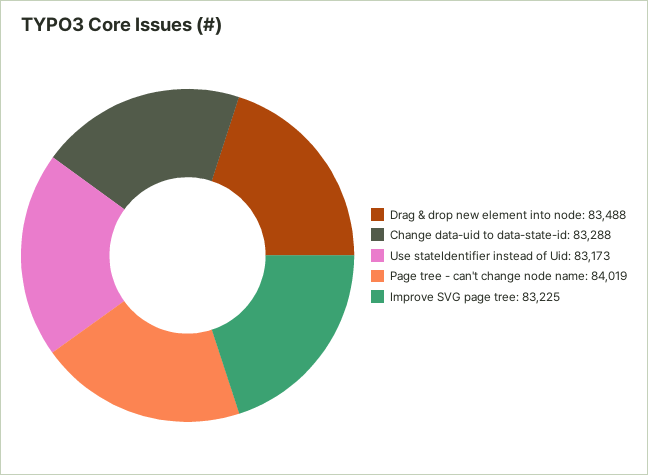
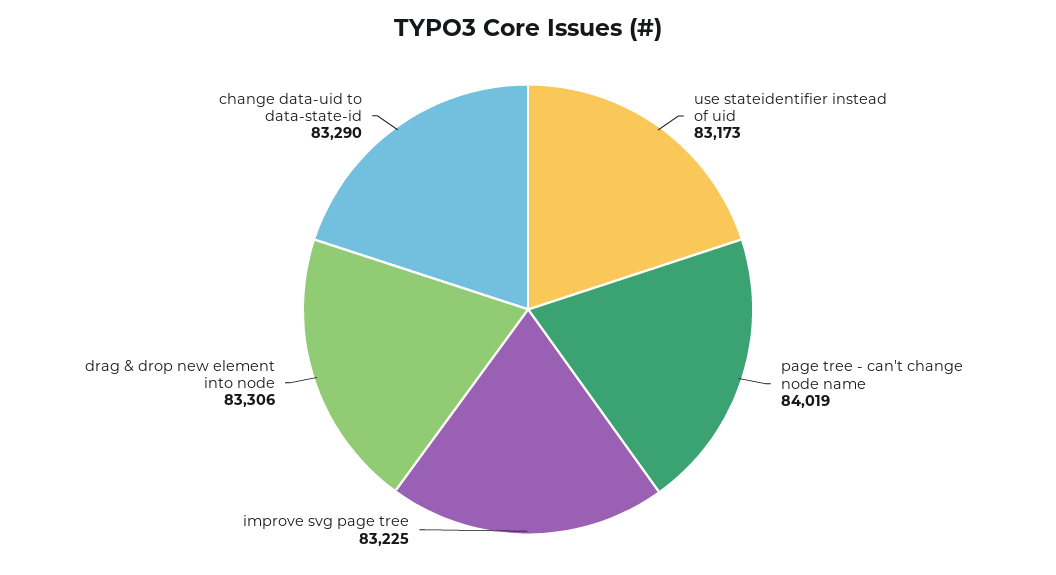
Drag & drop new element into node: 83488 -> 83306
Change data-uid to data-state-id: 83288 -> 83290

